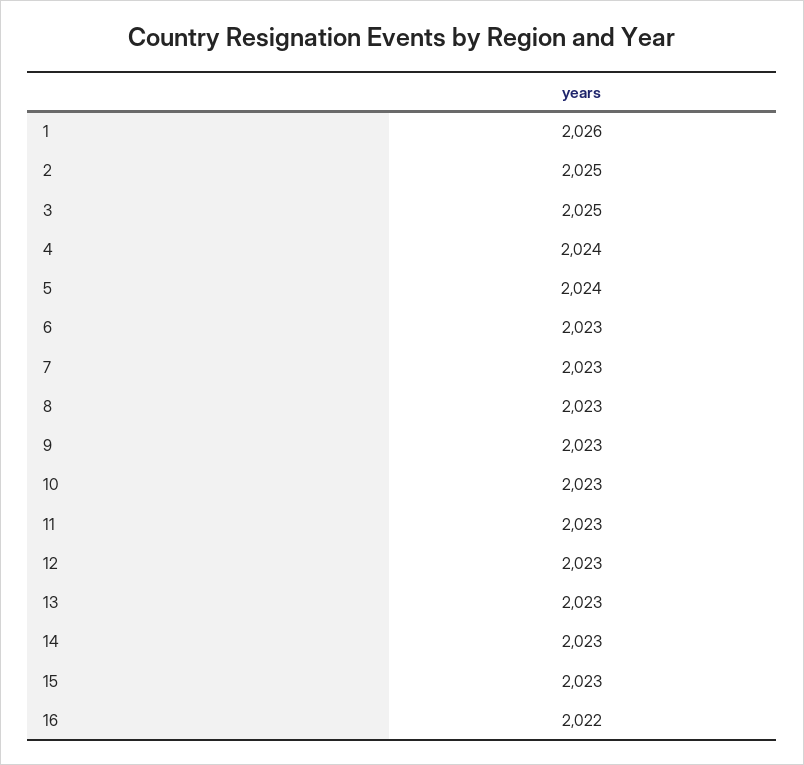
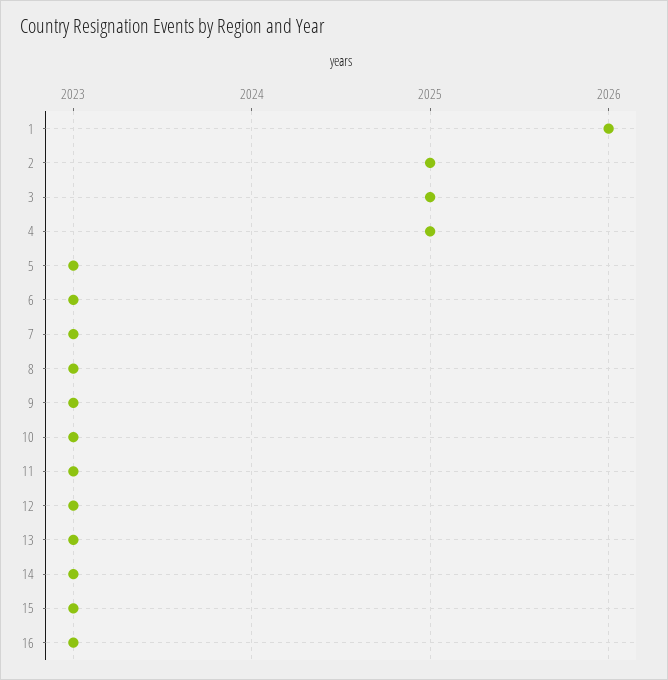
4: 2024 -> 2025
5: 2024 -> 2023
16: 2022 -> 2023

